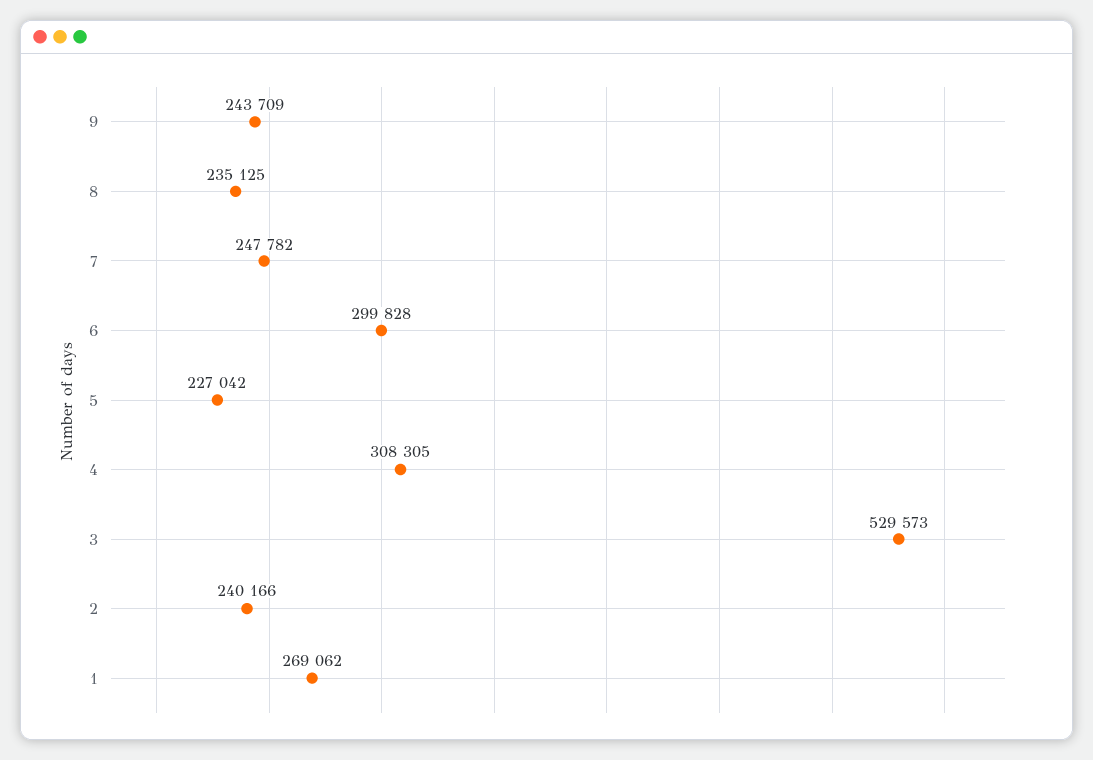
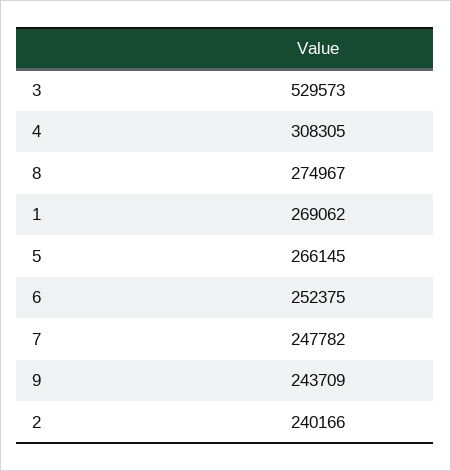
8: 235125 -> 274967
6: 299828 -> 252375
5: 227042 -> 266145

